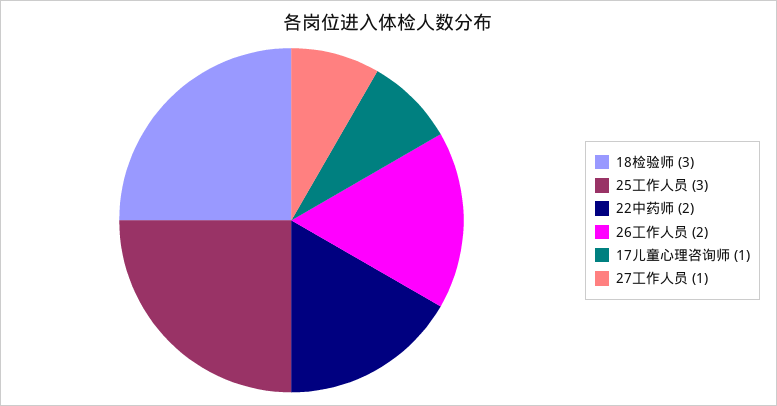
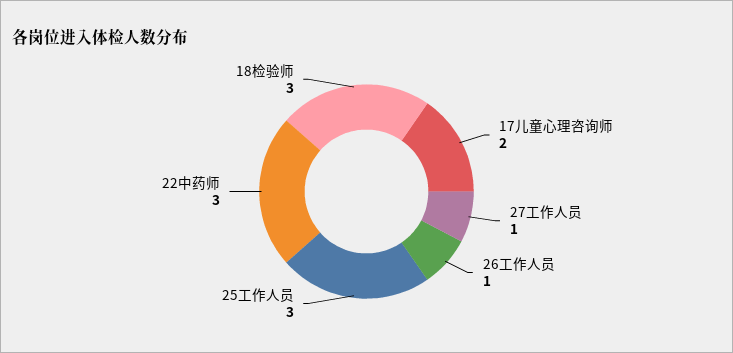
22中药师: 2 -> 3
26工作人员: 2 -> 1
17儿童心理咨询师: 1 -> 2

